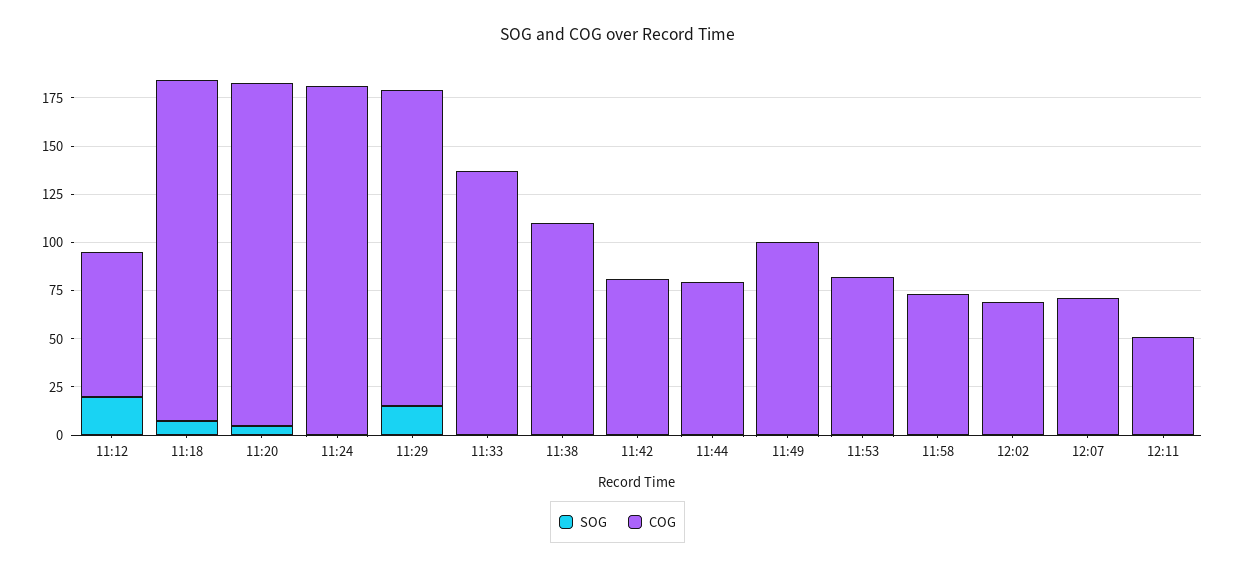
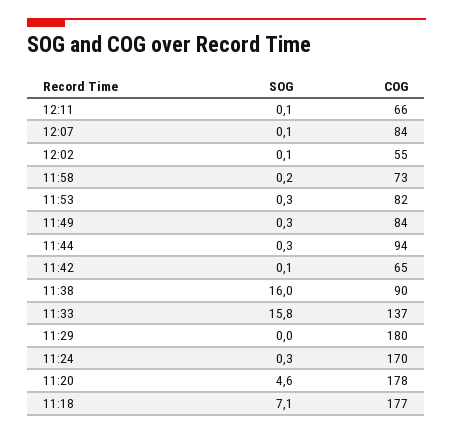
SOG, 11:12: 20 -> none
COG, 11:12: 75 -> none
COG, 11:24: 180 -> 170
SOG, 11:29: 15 -> 0
COG, 11:29: 165 -> 180
SOG, 11:33: 0 -> 15.8
SOG, 11:38: 0 -> 16
COG, 11:38: 110 -> 90
COG, 11:42: 80 -> 65
COG, 11:44: 80 -> 94
COG, 11:49: 100 -> 84
COG, 12:02: 70 -> 55
COG, 12:07: 70 -> 84
COG, 12:11: 50 -> 66

